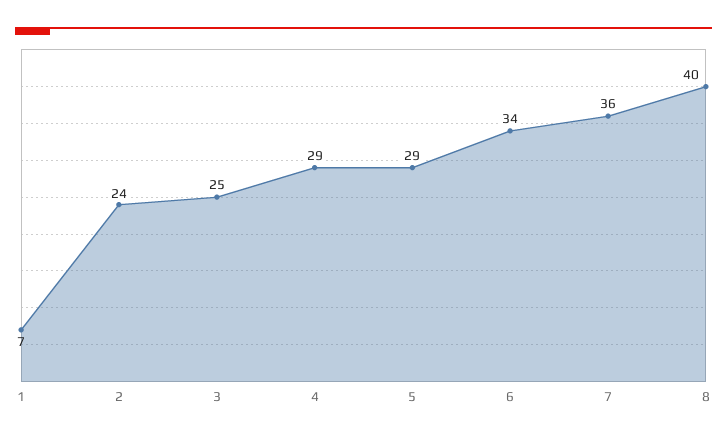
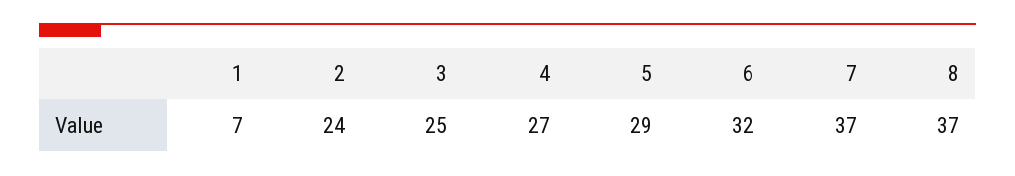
4: 29 -> 27
6: 34 -> 32
7: 36 -> 37
8: 40 -> 37

